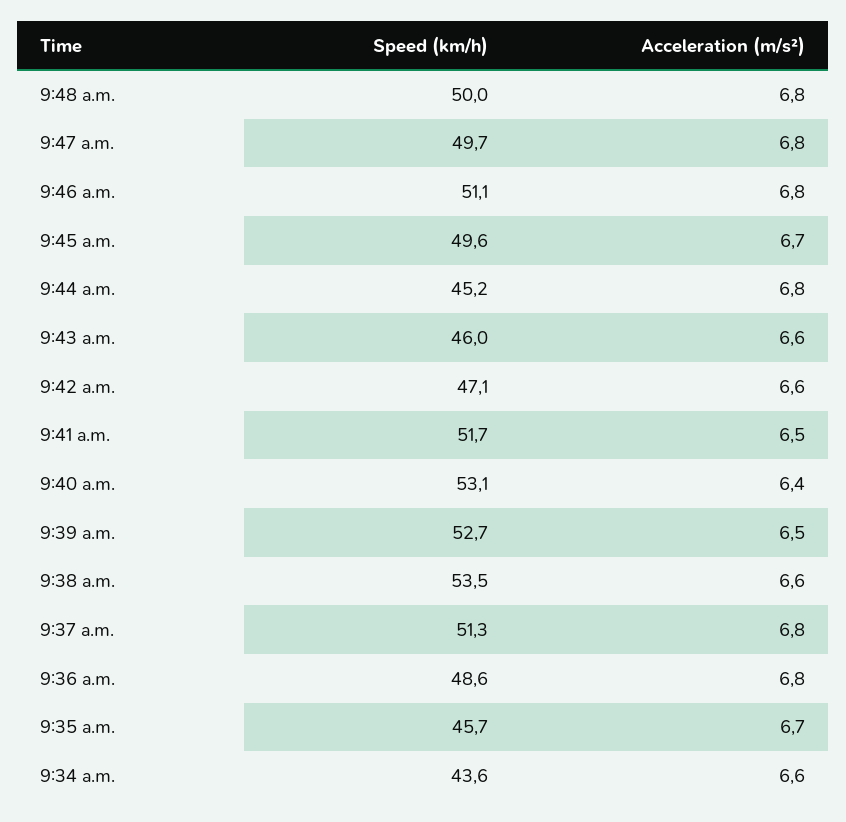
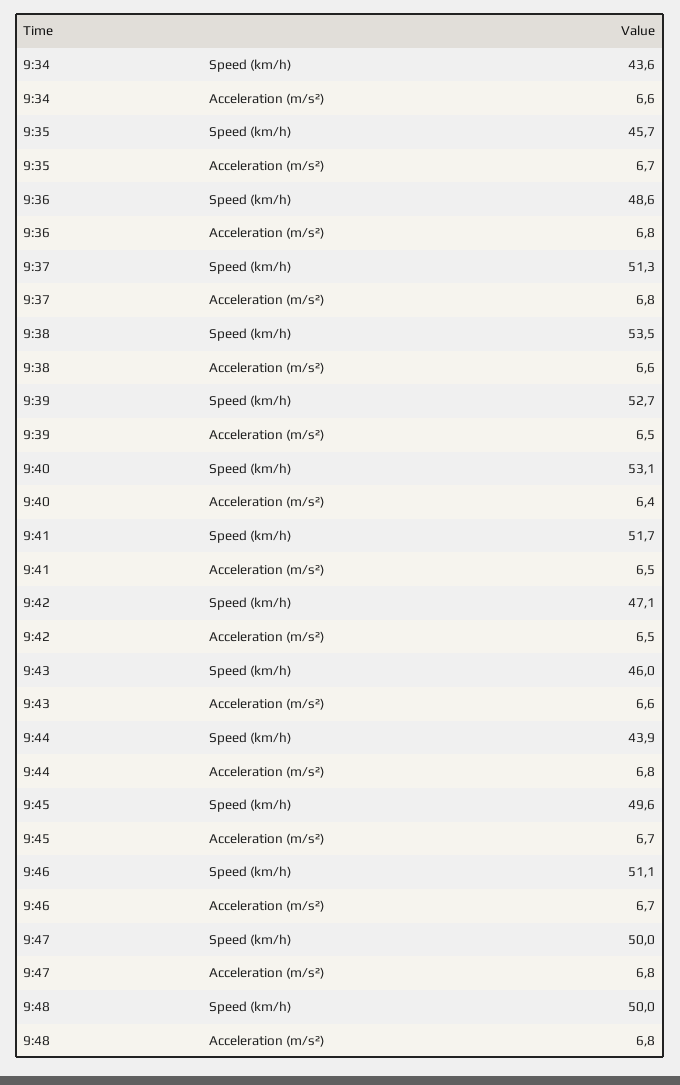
Speed (km/h), 9:47 a.m.: 49.7 -> 50
Acceleration (m/s²), 9:46 a.m.: 6.8 -> 6.7
Speed (km/h), 9:44 a.m.: 45.2 -> 43.9
Acceleration (m/s²), 9:42 a.m.: 6.6 -> 6.5

